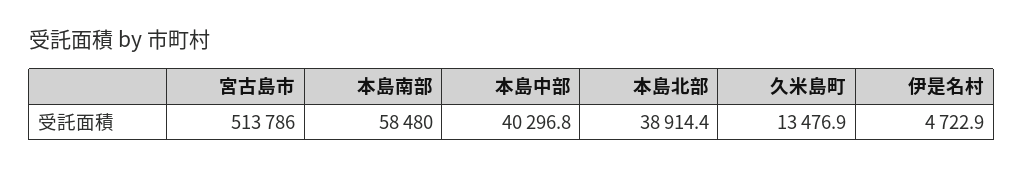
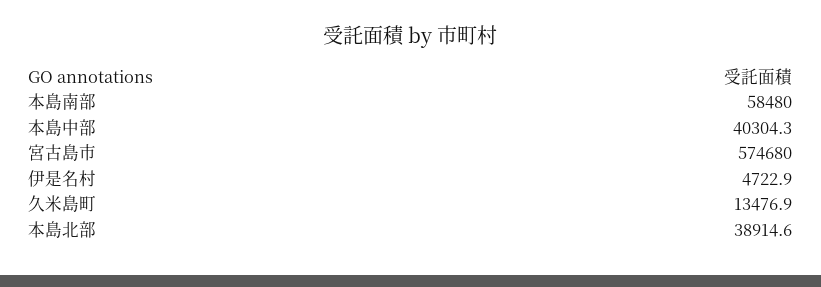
宮古島市: 513786 -> 574680
本島中部: 40296.8 -> 40304.3
本島北部: 38914.4 -> 38914.6

